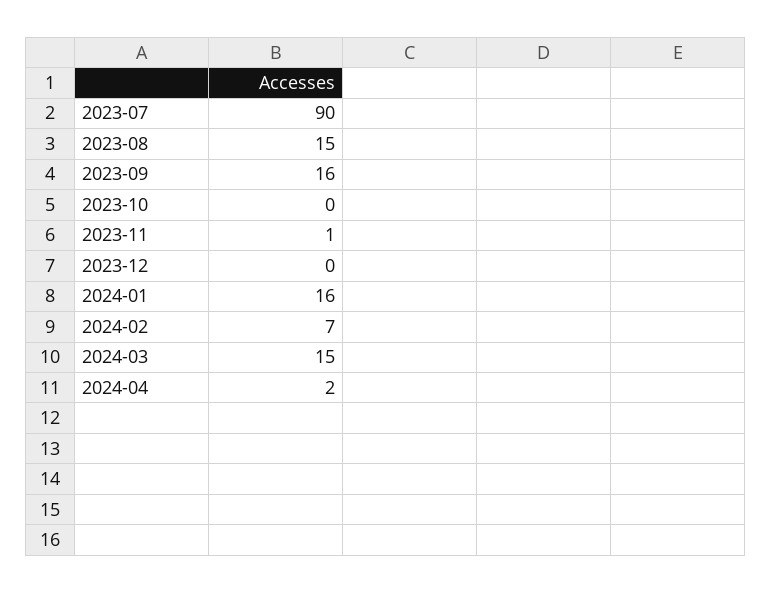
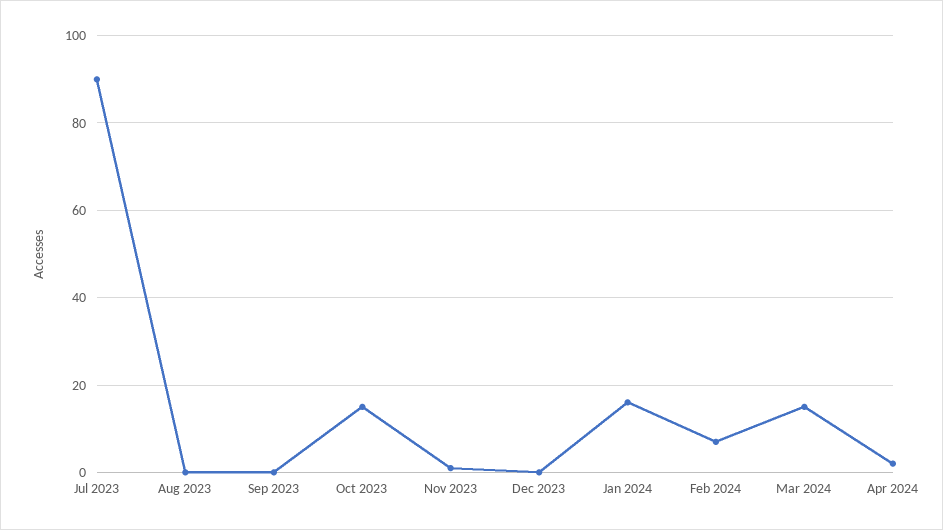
2023-08: 15 -> 0
2023-09: 16 -> 0
2023-10: 0 -> 15

